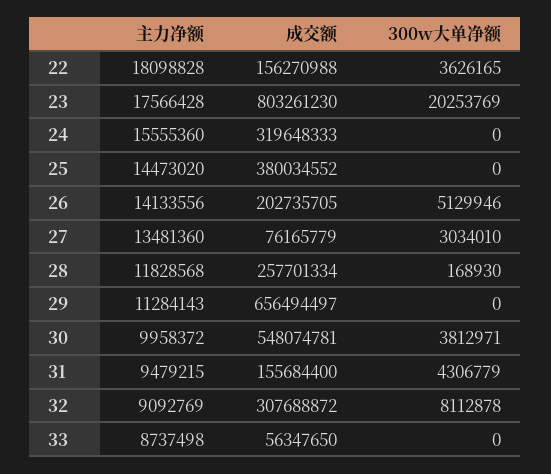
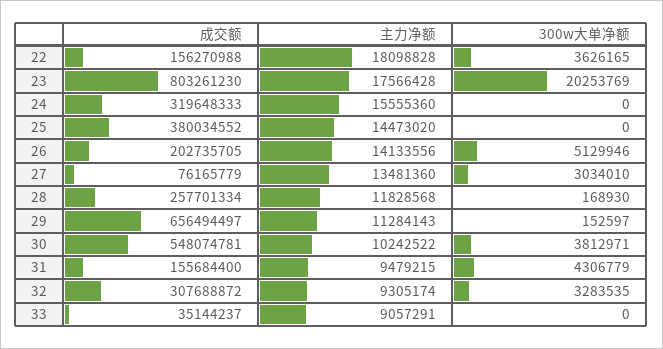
300w大单净额, 29: 0 -> 152597
主力净额, 30: 9958372 -> 10242522
主力净额, 32: 9092769 -> 9305174
300w大单净额, 32: 8112878 -> 3283535
主力净额, 33: 8737498 -> 9057291
成交额, 33: 56347650 -> 35144237

